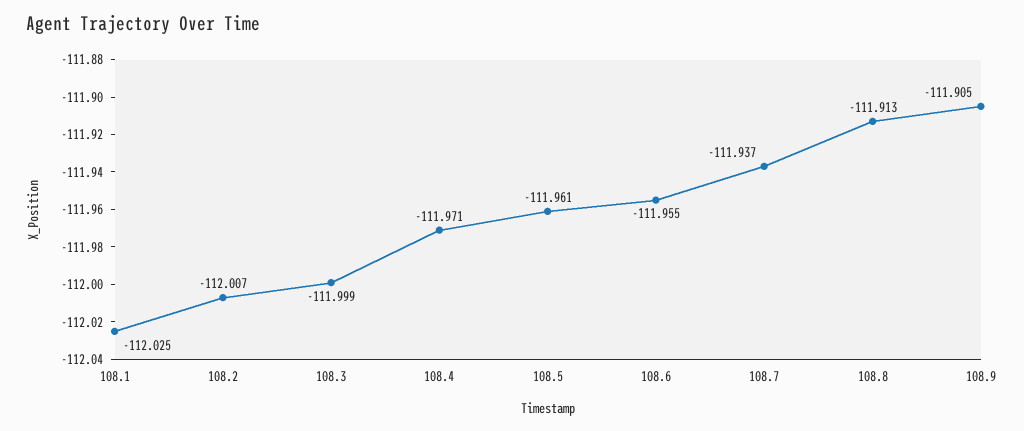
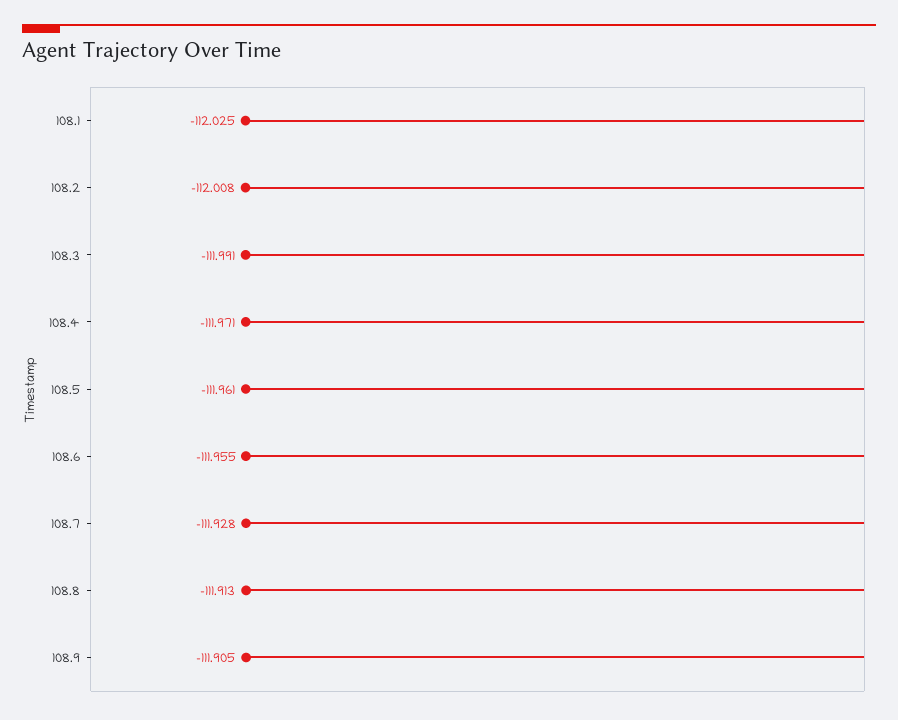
108.2: -112.007 -> -112.008
108.3: -111.999 -> -111.991
108.7: -111.937 -> -111.928

